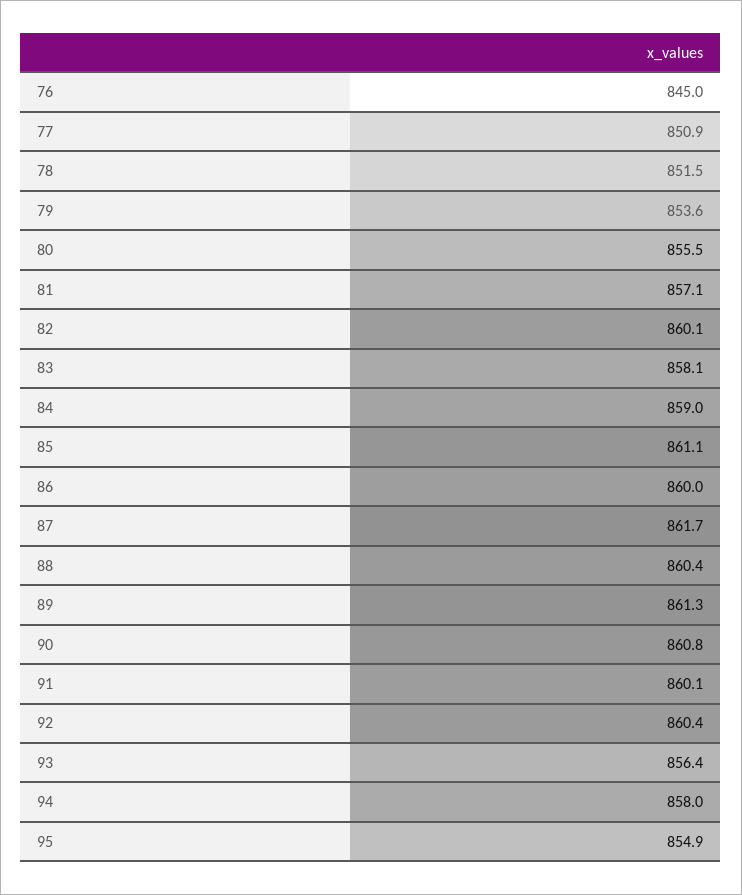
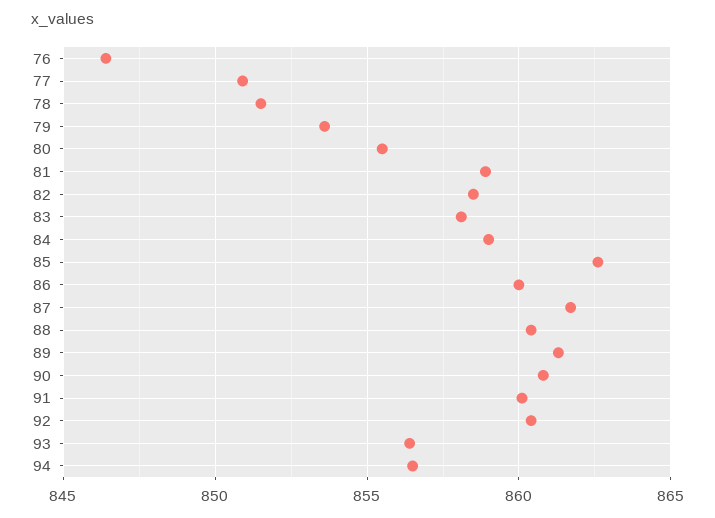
76: 845 -> 846.5
81: 857.1 -> 859
82: 860.1 -> 858.5
85: 861.1 -> 862.5
94: 858 -> 856.5
95: 854.9 -> none

